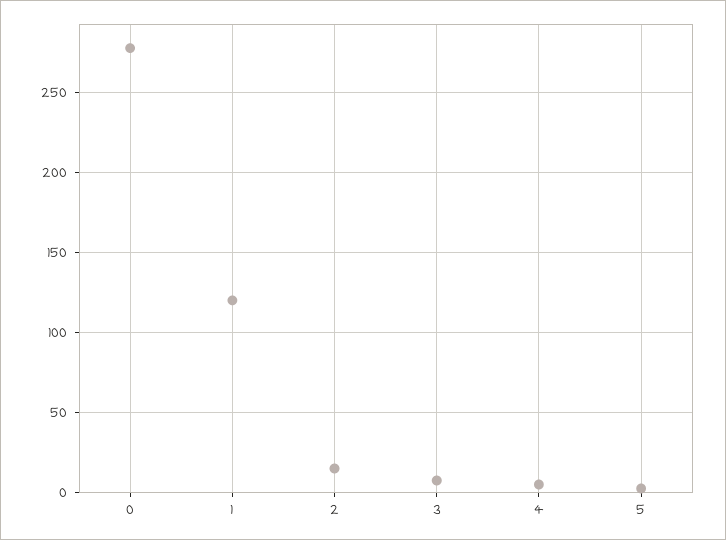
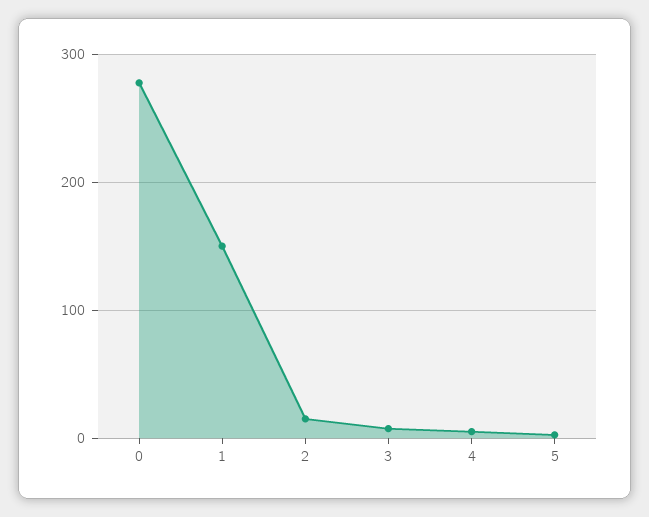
1: 120 -> 150

